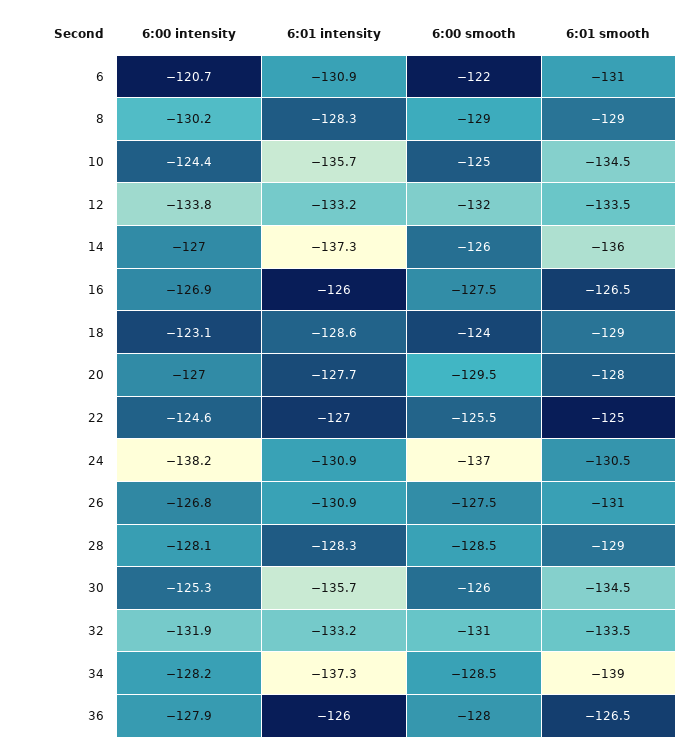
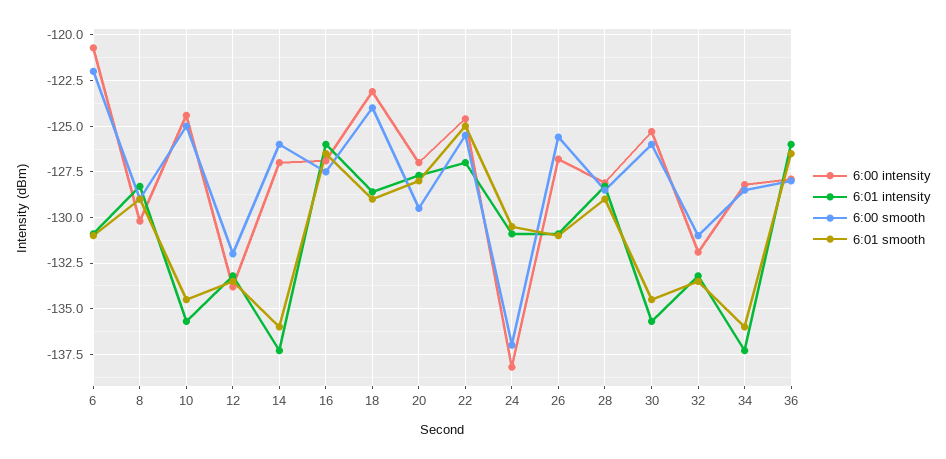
6:00 smooth, 26: -127.5 -> -125.5
6:01 smooth, 34: -139 -> -136

